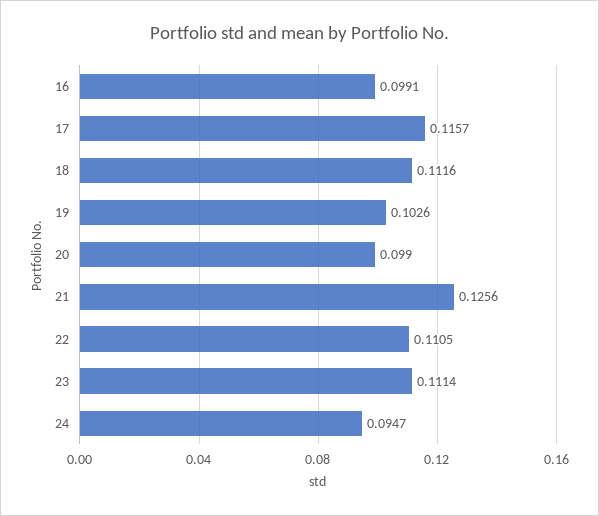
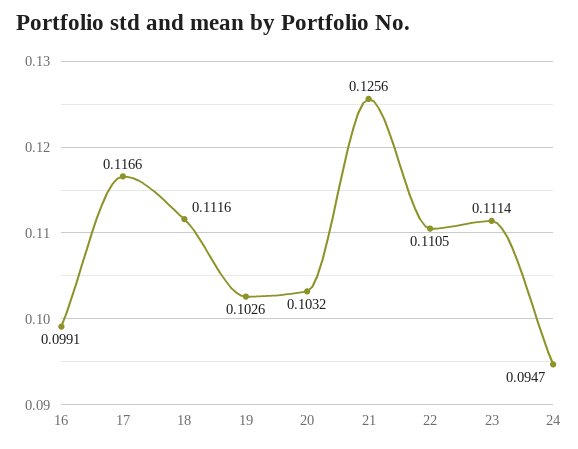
17: 0.1157 -> 0.1166
20: 0.099 -> 0.1032

